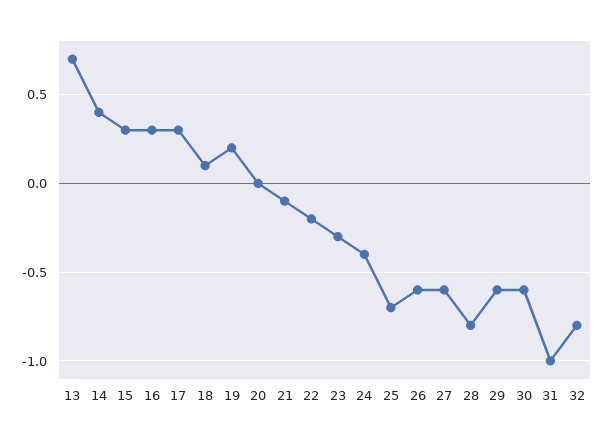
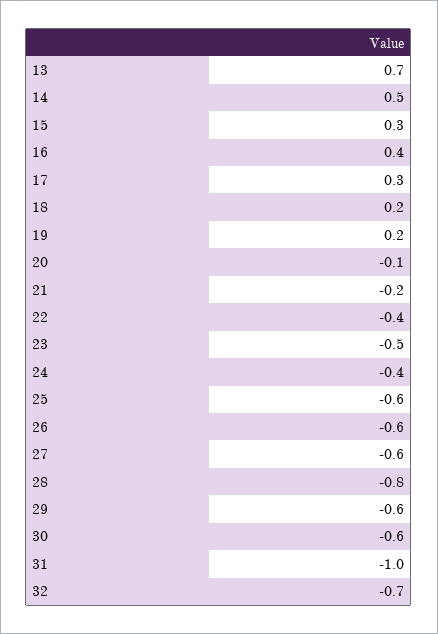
14: 0.4 -> 0.5
16: 0.3 -> 0.4
18: 0.1 -> 0.2
20: 0 -> -0.1
21: -0.1 -> -0.2
22: -0.2 -> -0.4
23: -0.3 -> -0.5
25: -0.7 -> -0.6
32: -0.8 -> -0.7

